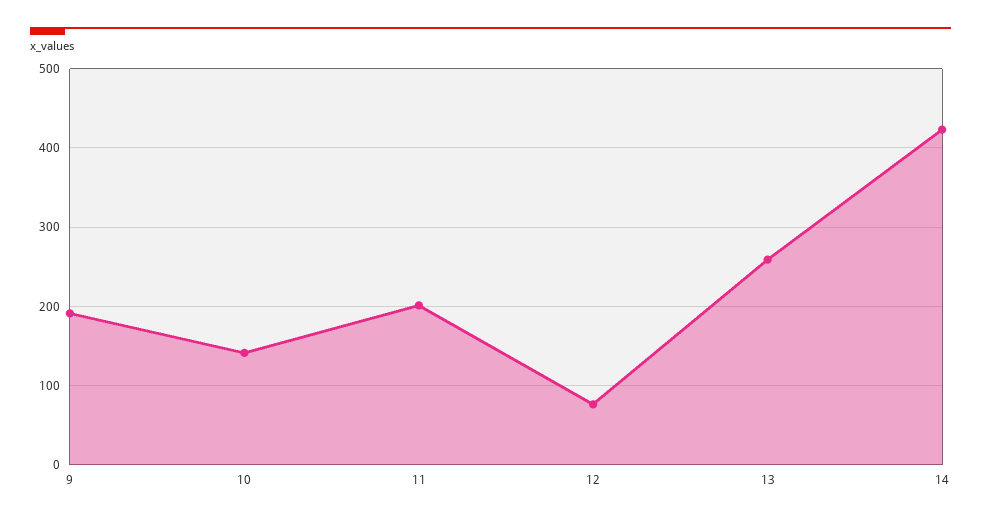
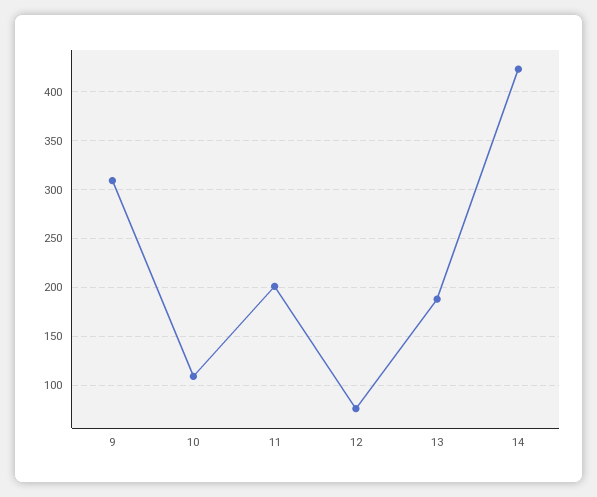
9: 190 -> 310
10: 140 -> 110
13: 260 -> 190

